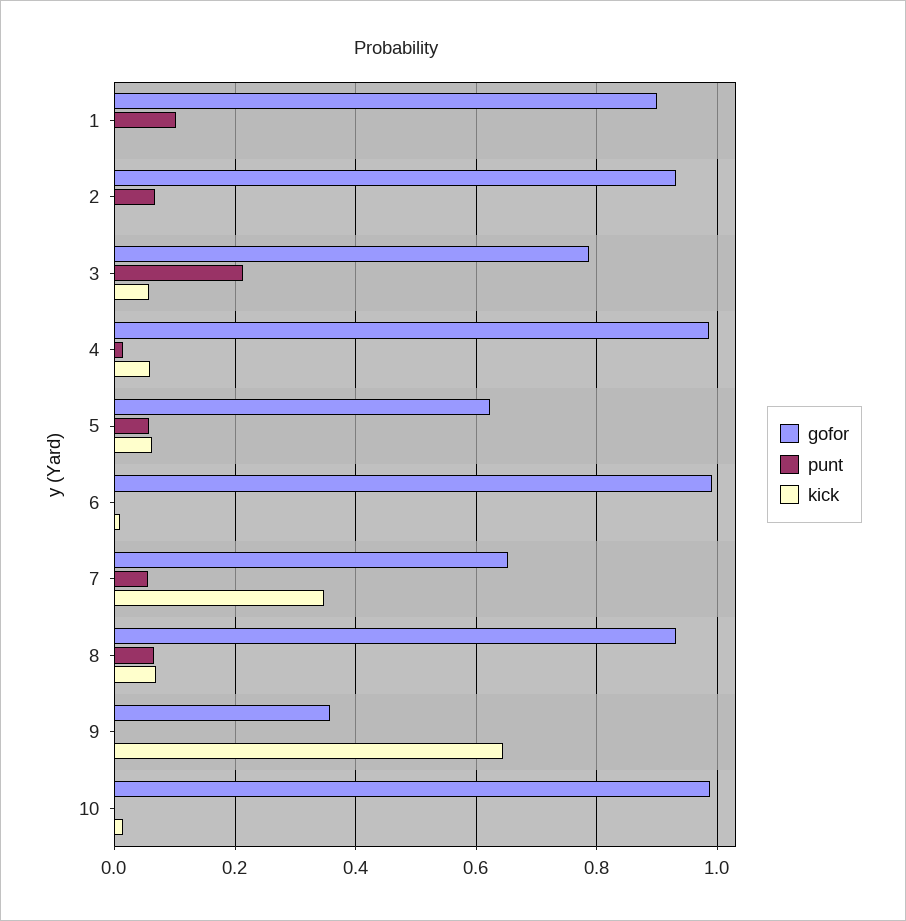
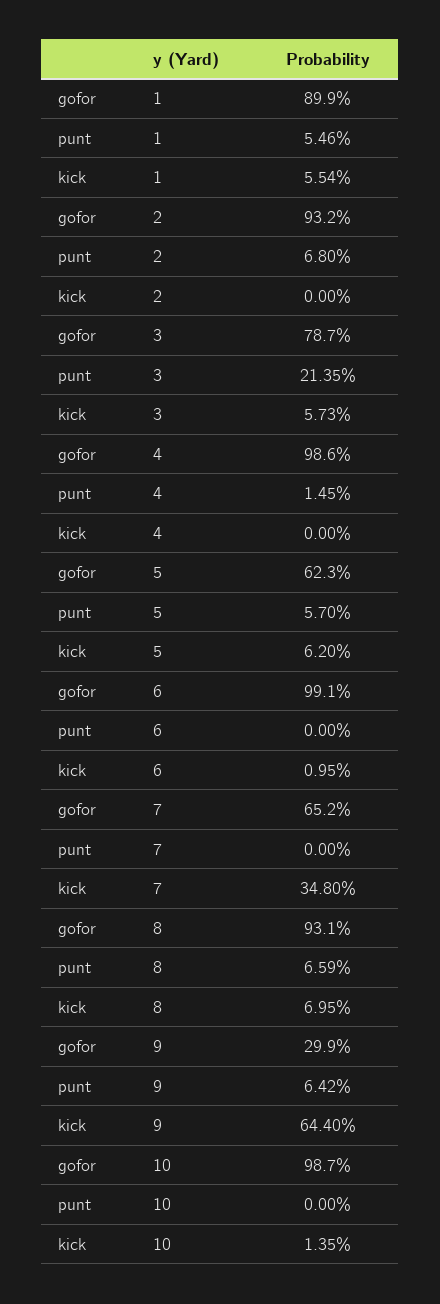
punt, 1: 0.1 -> 0.0546
kick, 1: 0 -> 0.0554
kick, 4: 0.06 -> 0
punt, 7: 0.06 -> 0
gofor, 9: 0.36 -> 0.299
punt, 9: 0 -> 0.0642

